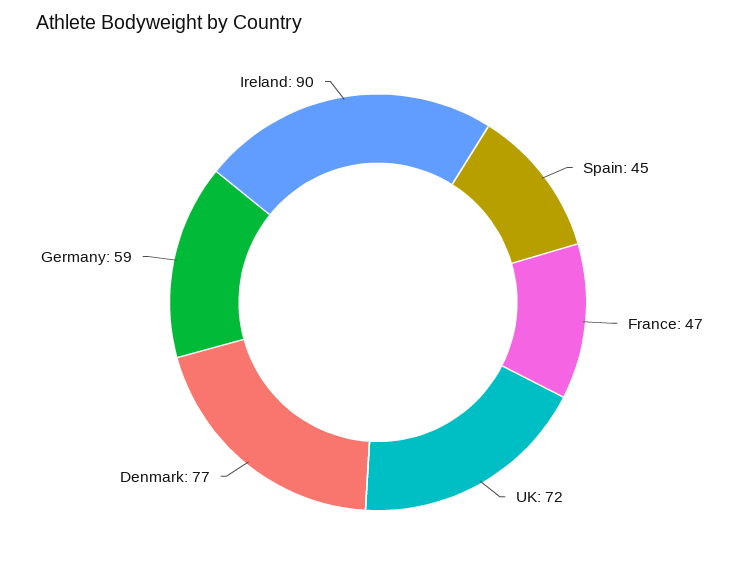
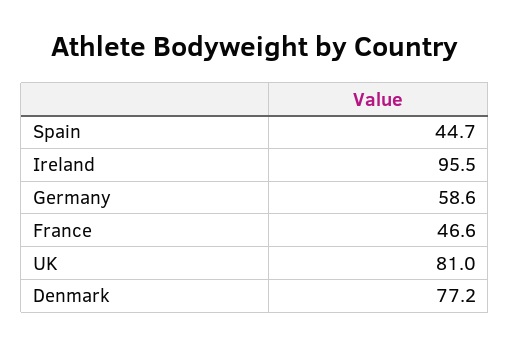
UK: 72 -> 81
Ireland: 90 -> 95.5

